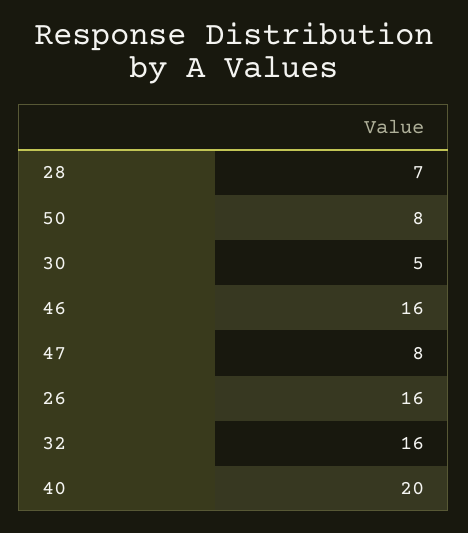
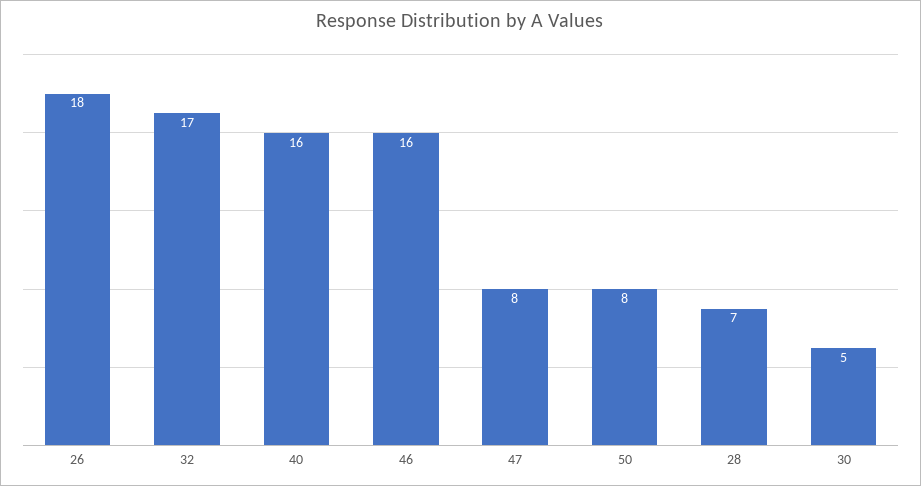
26: 16 -> 18
32: 16 -> 17
40: 20 -> 16

